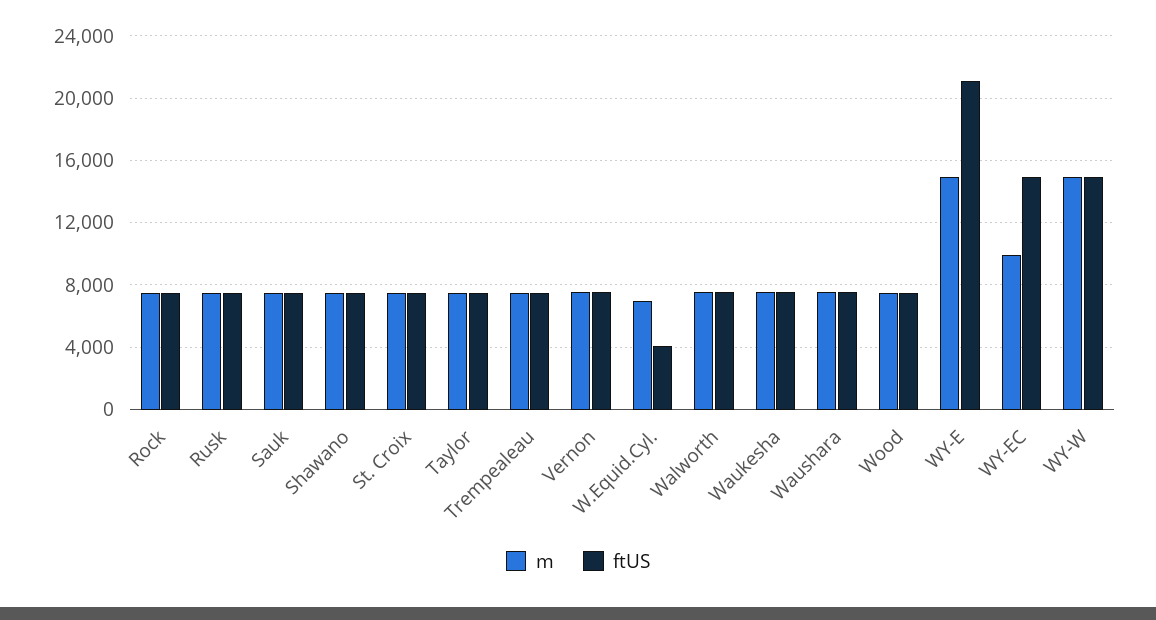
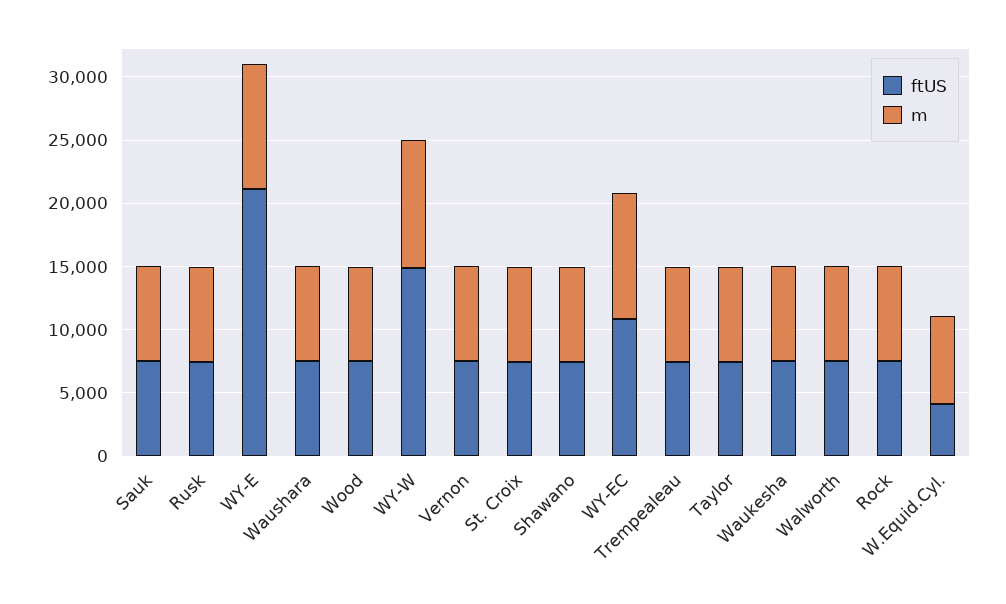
m, WY-E: 15000 -> 10000
ftUS, WY-EC: 15000 -> 11000
m, WY-W: 15000 -> 10000

